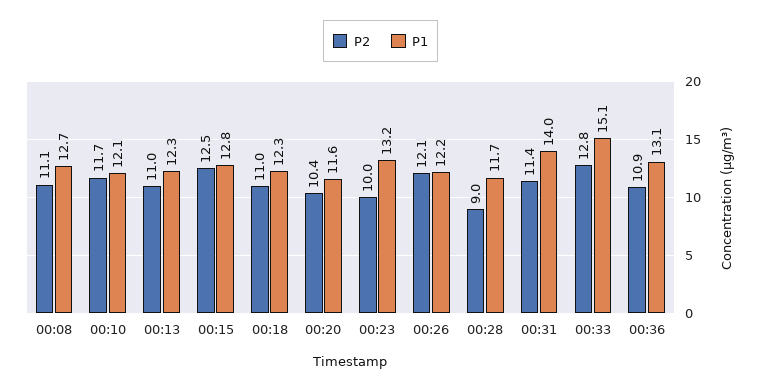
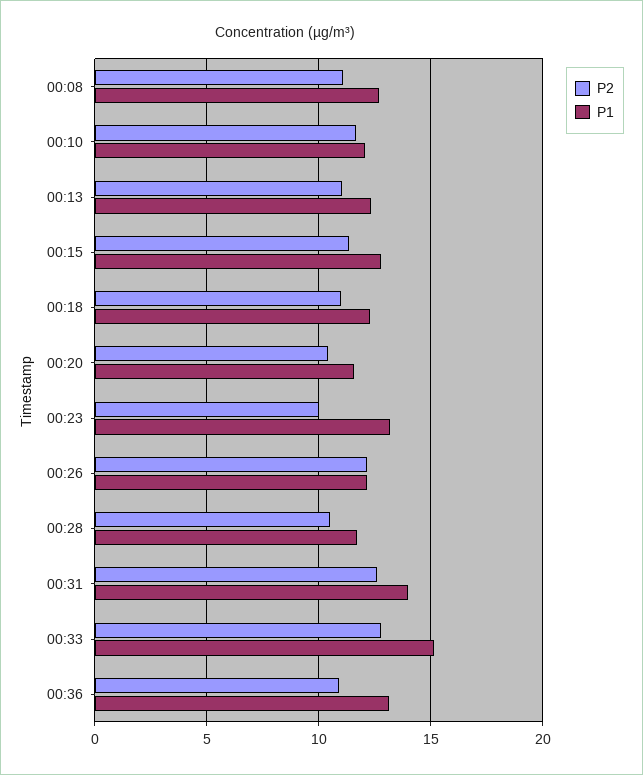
P2, 00:15: 12.5 -> 11.5
P2, 00:28: 9 -> 10.5
P2, 00:31: 11.4 -> 12.5

